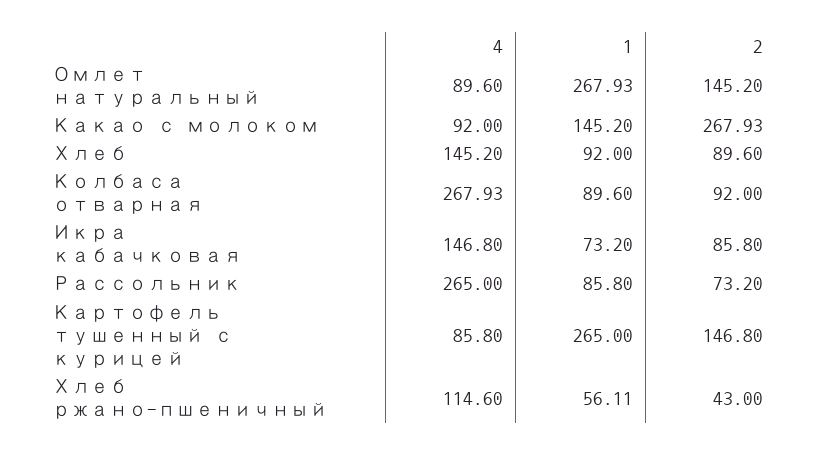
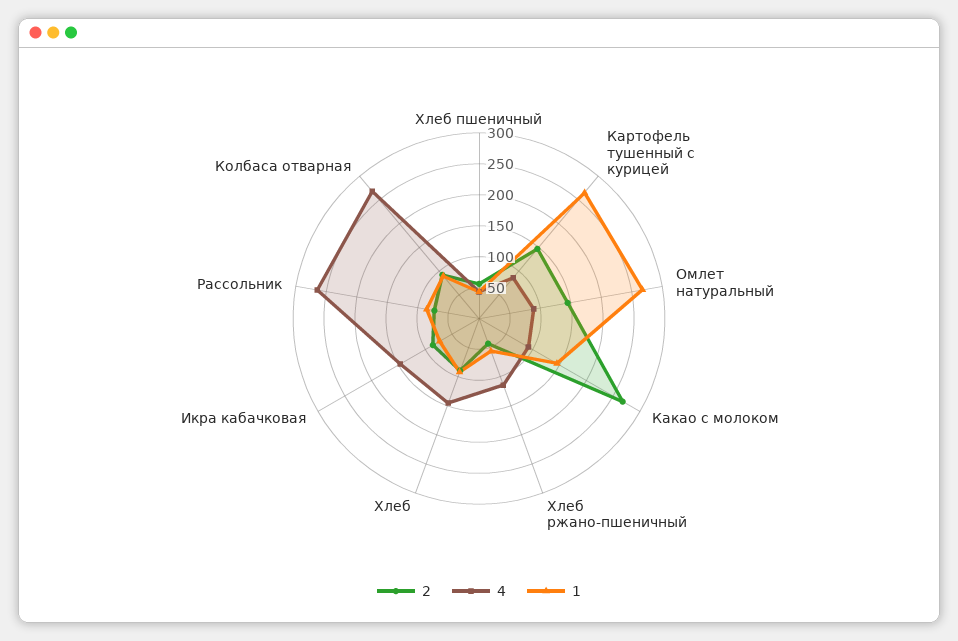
2, Хлеб пшеничный: none -> 50
4, Хлеб пшеничный: none -> 50
1, Хлеб пшеничный: none -> 50

